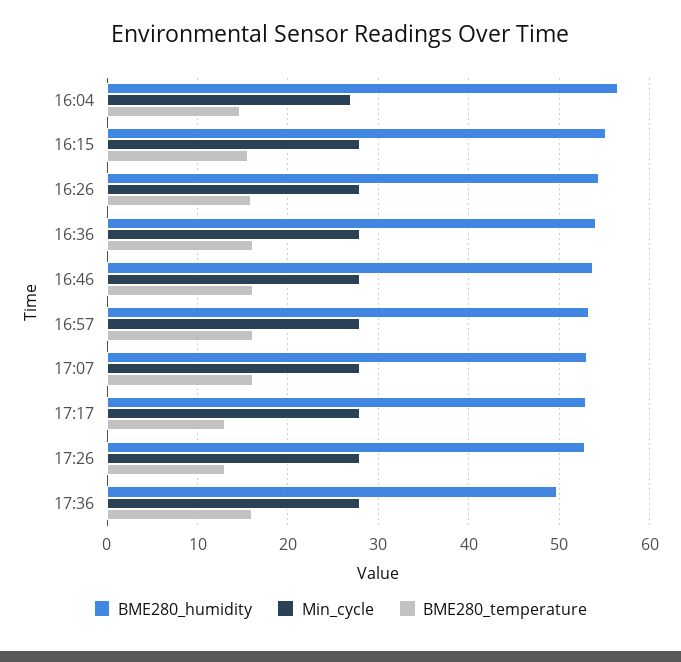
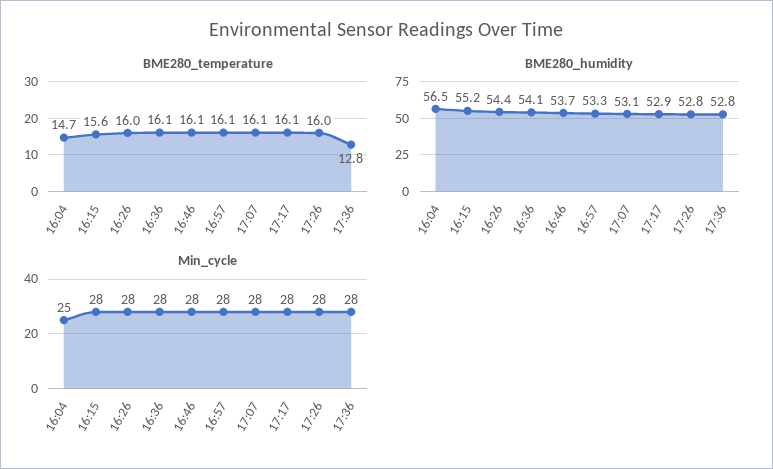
Min_cycle, 16:04: 27 -> 25
BME280_temperature, 17:17: 13 -> 16.1
BME280_temperature, 17:26: 13 -> 16
BME280_humidity, 17:36: 50 -> 52.8
BME280_temperature, 17:36: 16 -> 12.8

